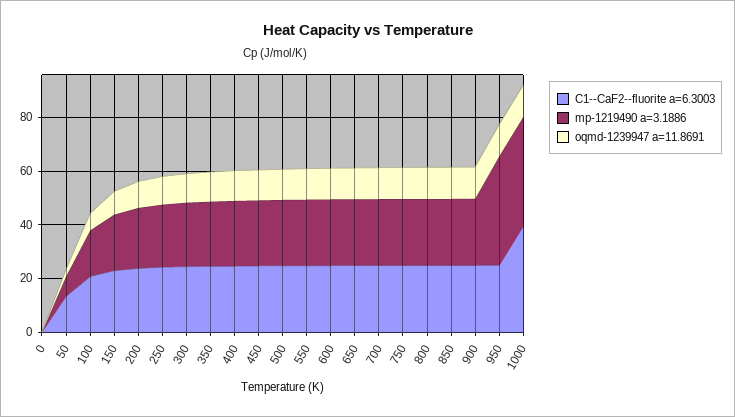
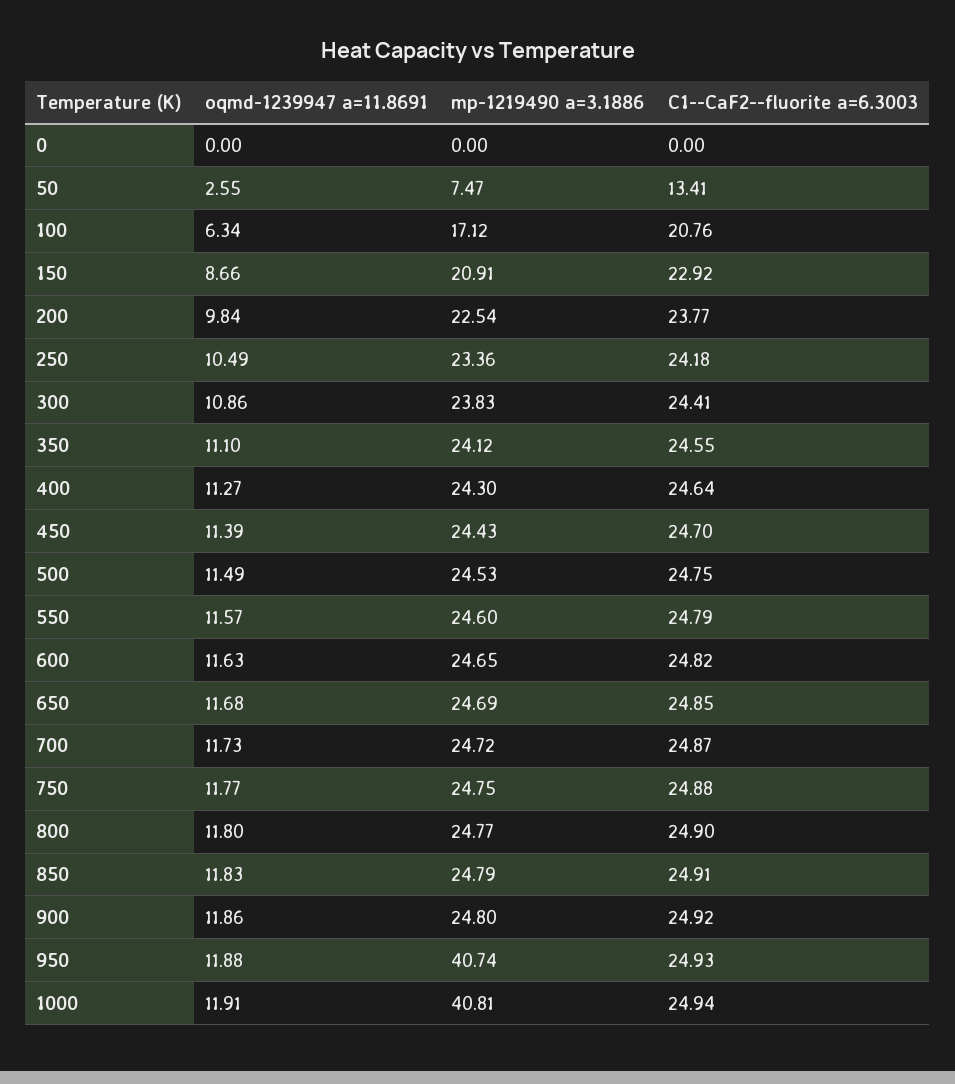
C1--CaF2--fluorite a=6.3003, 1000: 40 -> 24.94

